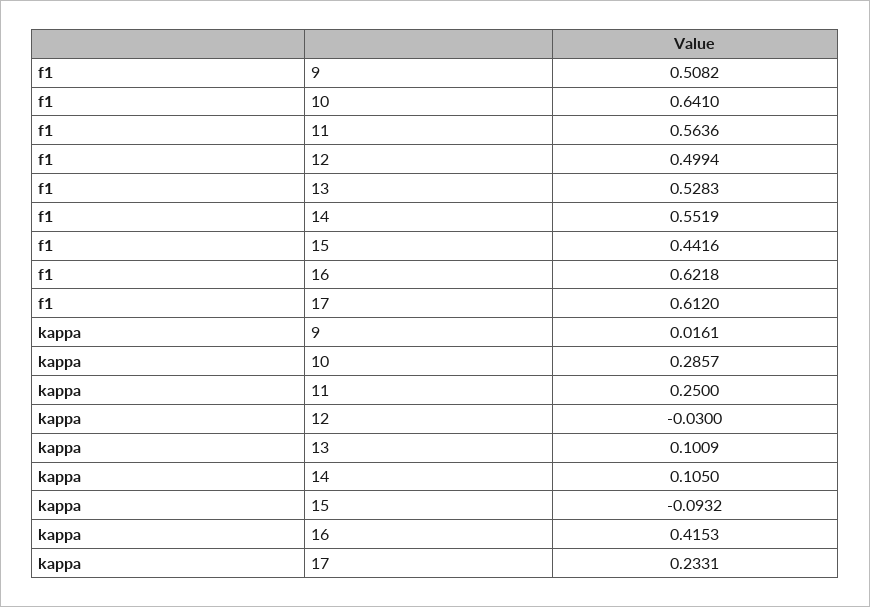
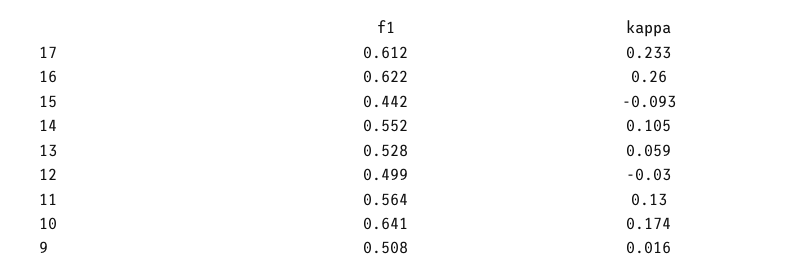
kappa, 10: 0.2857 -> 0.174
kappa, 11: 0.25 -> 0.13
kappa, 13: 0.1009 -> 0.059
kappa, 16: 0.4153 -> 0.26

